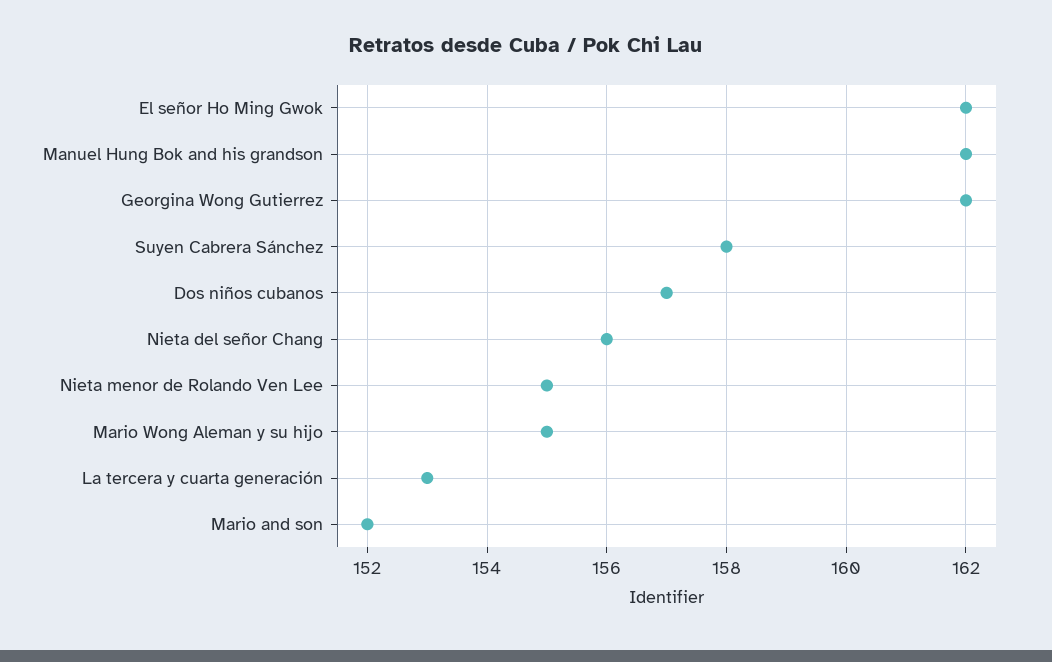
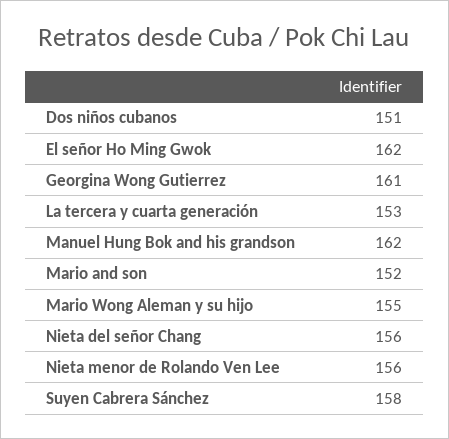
Georgina Wong Gutierrez: 162 -> 161
Dos niños cubanos: 157 -> 151
Nieta menor de Rolando Ven Lee: 155 -> 156

